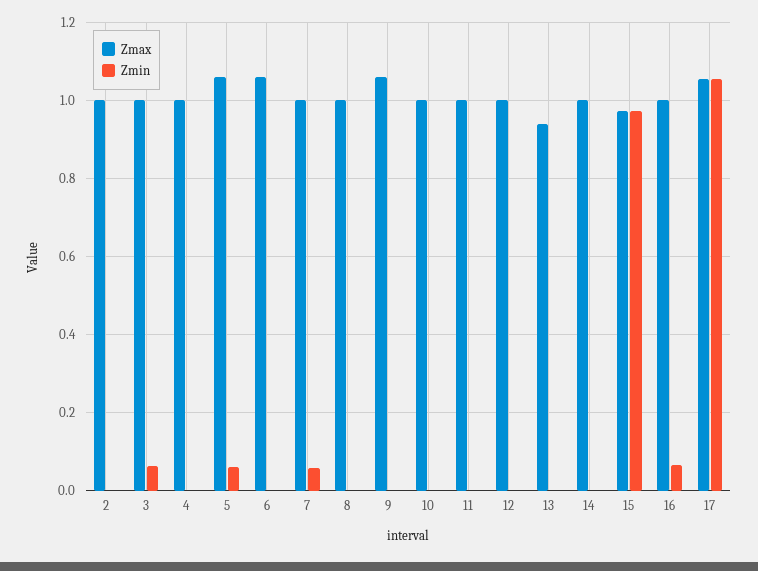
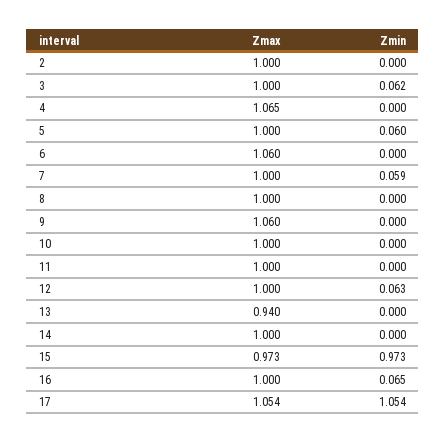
Zmax, 4: 1 -> 1.065
Zmax, 5: 1.06 -> 1
Zmin, 12: 0 -> 0.063

